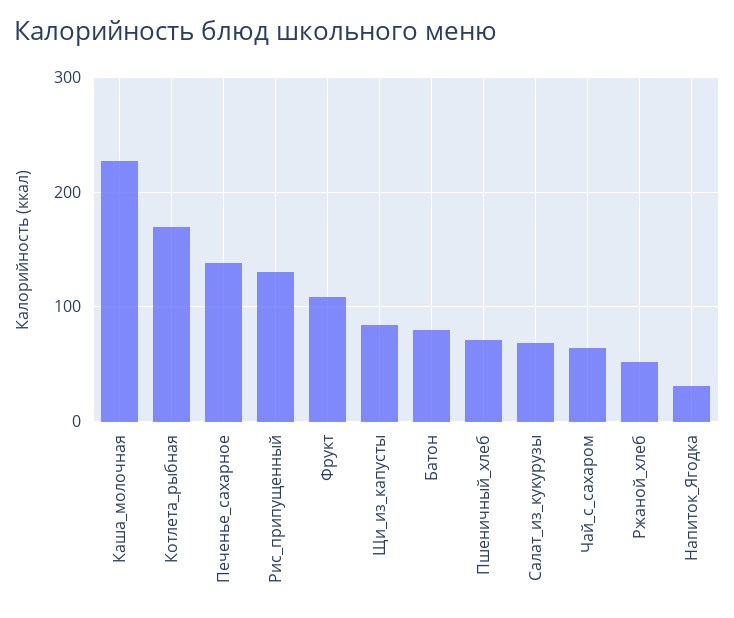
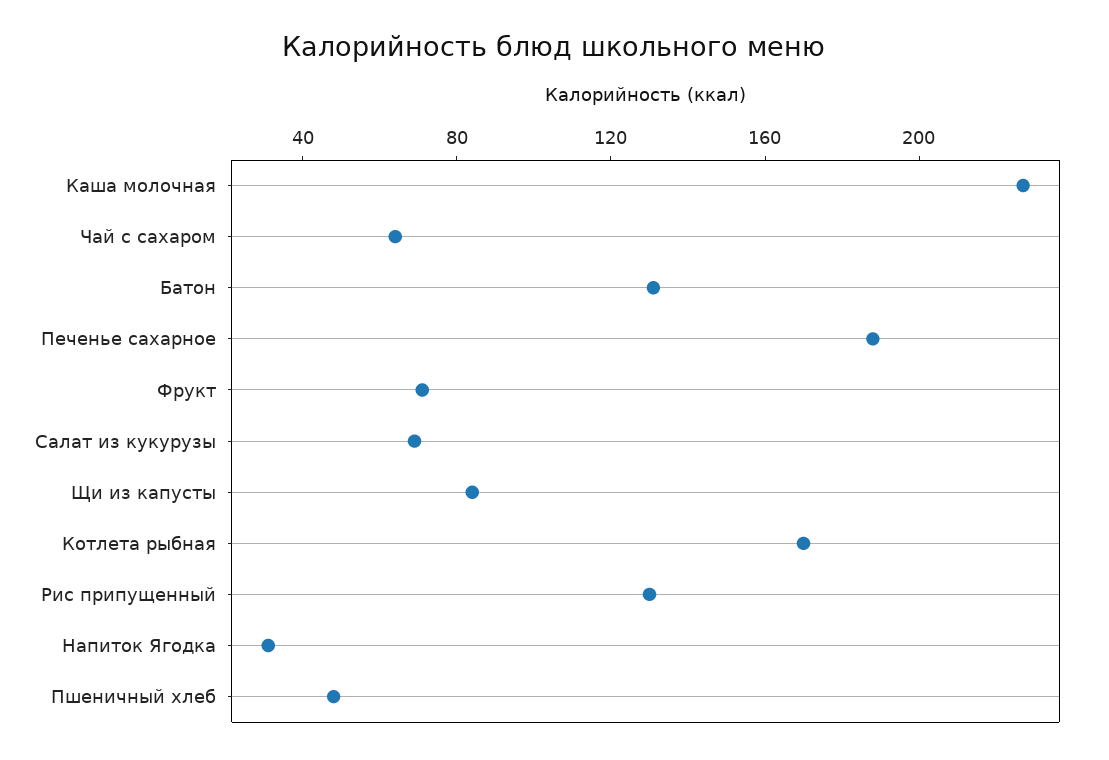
Печенье_сахарное: 140 -> 190
Фрукт: 110 -> 70
Батон: 80 -> 130
Пшеничный_хлеб: 70 -> 50
Ржаной_хлеб: 50 -> none

